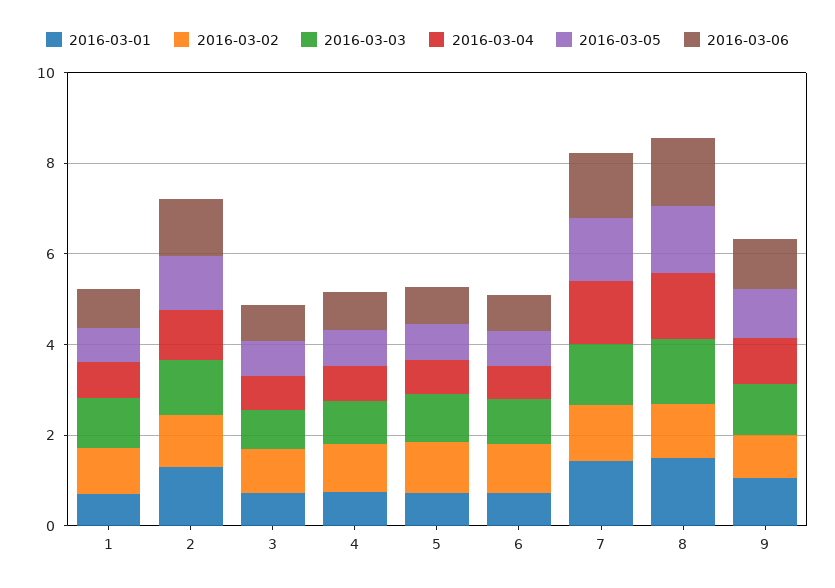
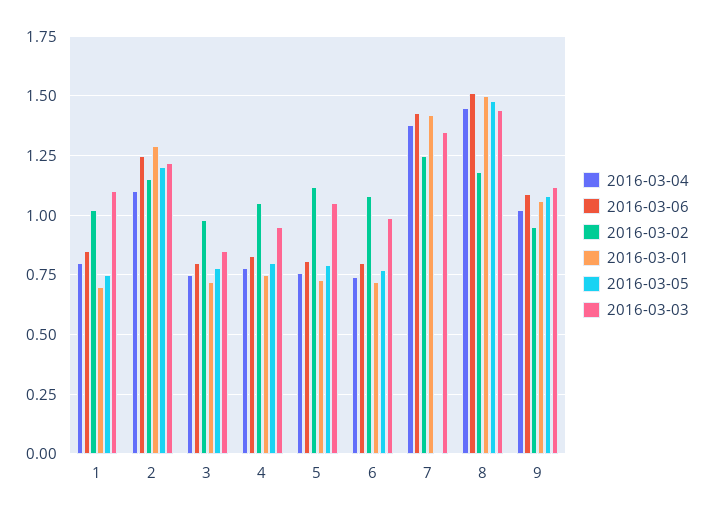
2016-03-05, 7: 1.5 -> 0

